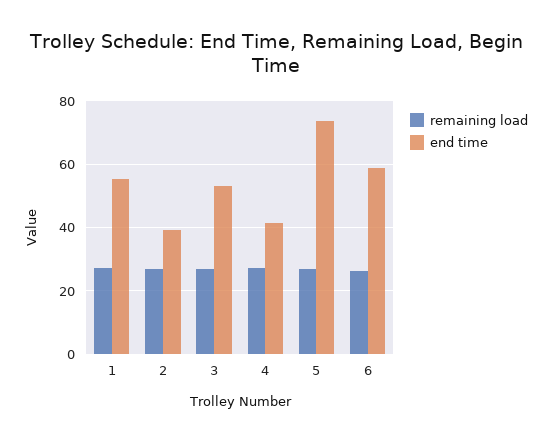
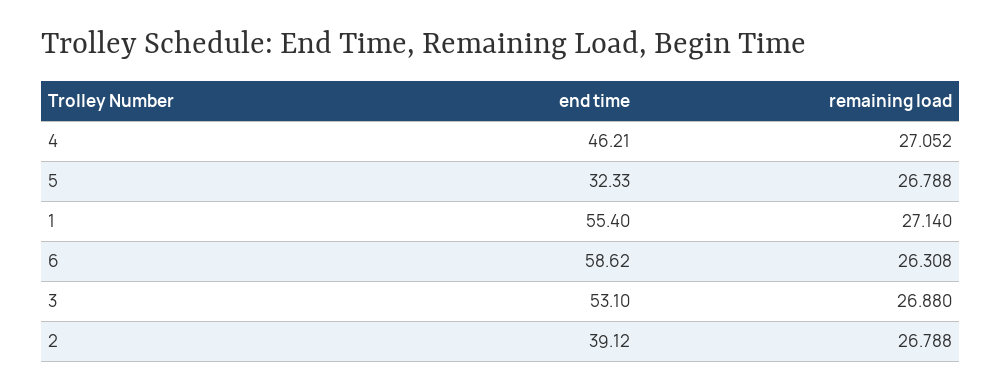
end time, 4: 42 -> 46.21
end time, 5: 74 -> 32.33

